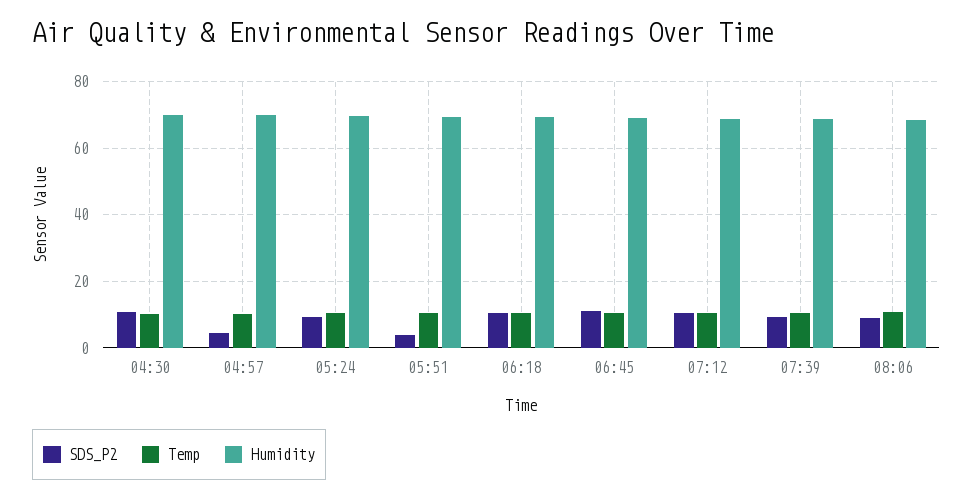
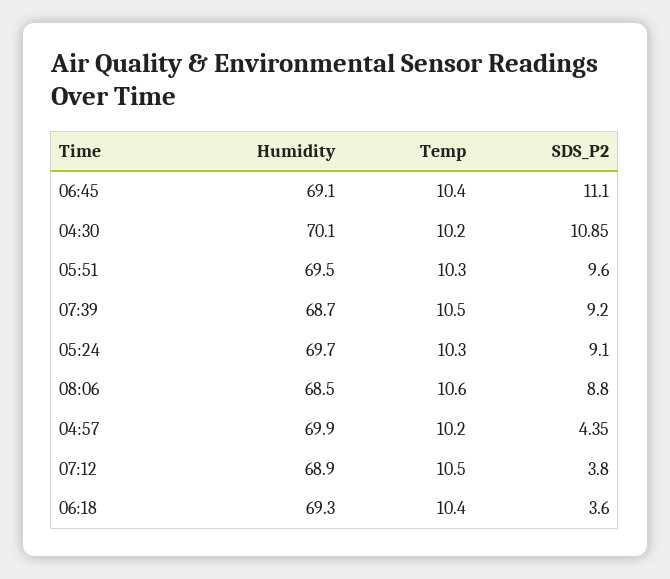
SDS_P2, 05:51: 4 -> 9.6
SDS_P2, 06:18: 10 -> 3.6
SDS_P2, 07:12: 10 -> 3.8

